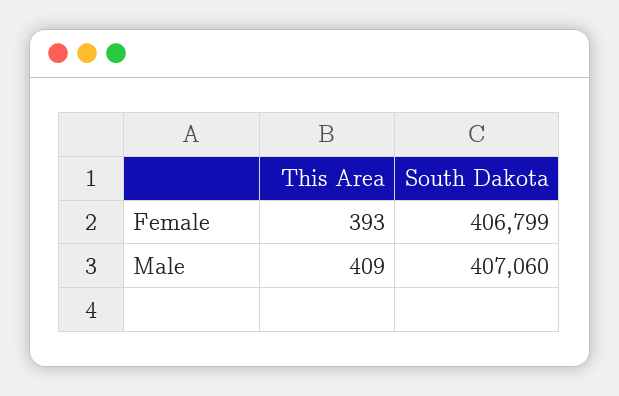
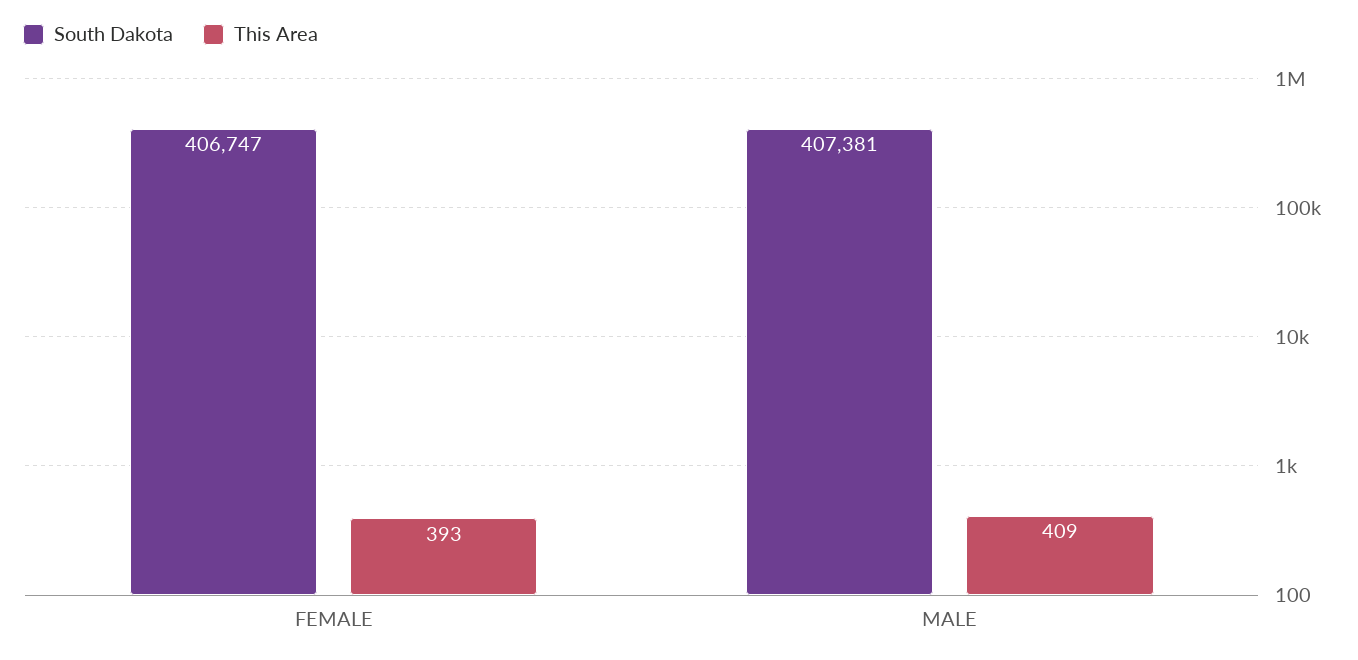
South Dakota, Female: 406799 -> 406747
South Dakota, Male: 407060 -> 407381

